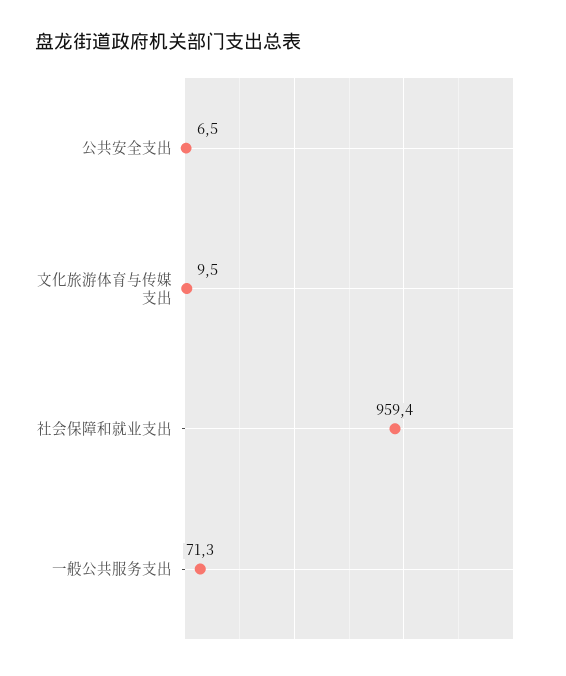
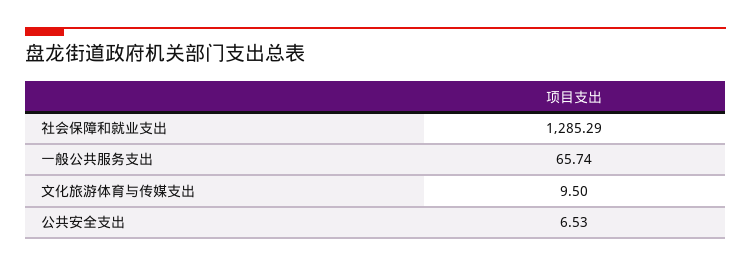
社会保障和就业支出: 959.4 -> 1285.29
一般公共服务支出: 71.3 -> 65.74

